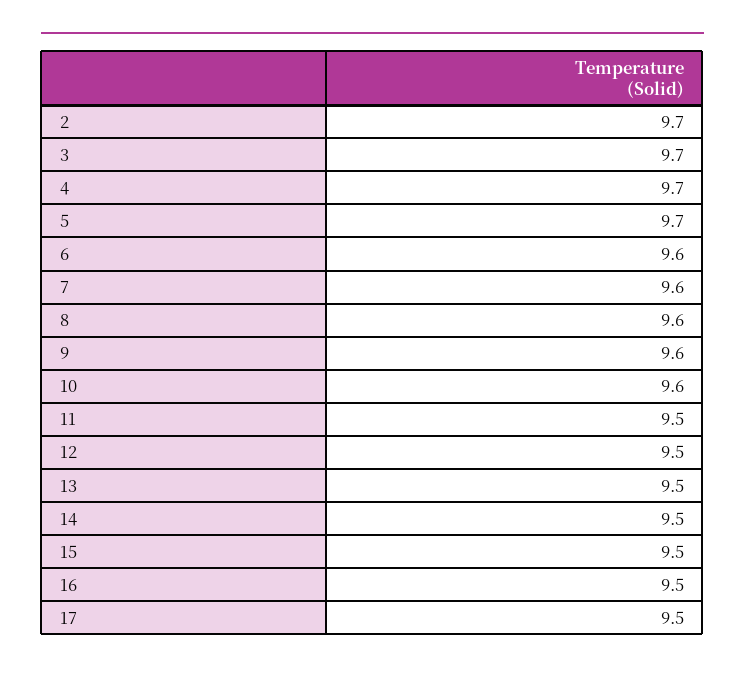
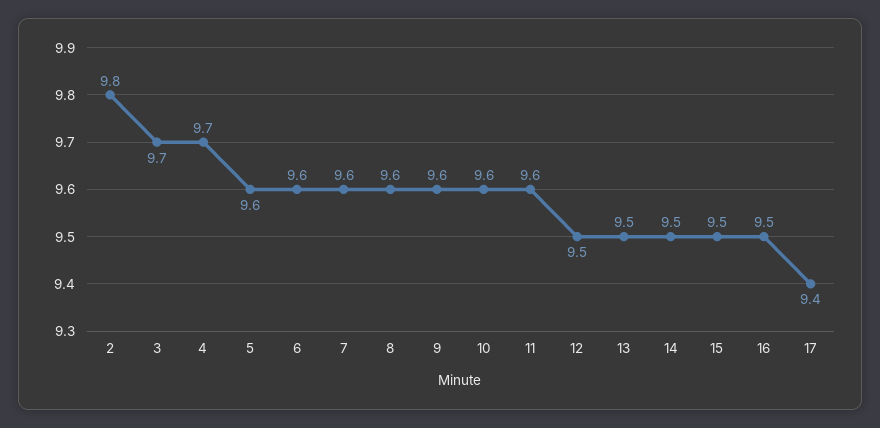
2: 9.7 -> 9.8
5: 9.7 -> 9.6
11: 9.5 -> 9.6
17: 9.5 -> 9.4

